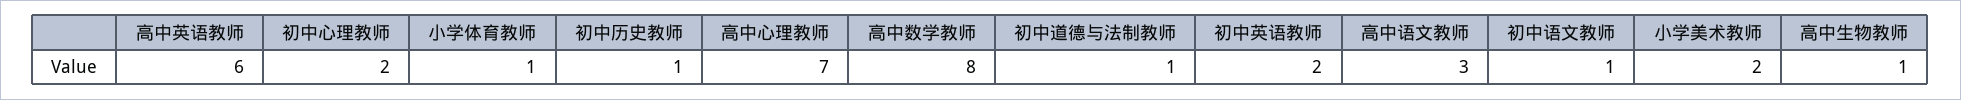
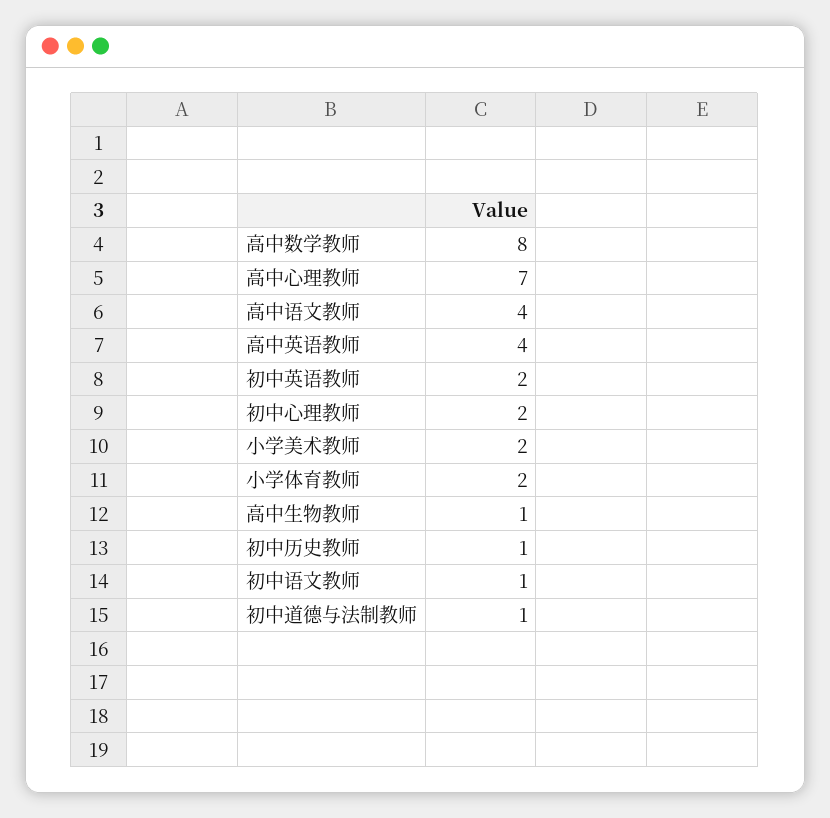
高中英语教师: 6 -> 4
小学体育教师: 1 -> 2
高中语文教师: 3 -> 4

